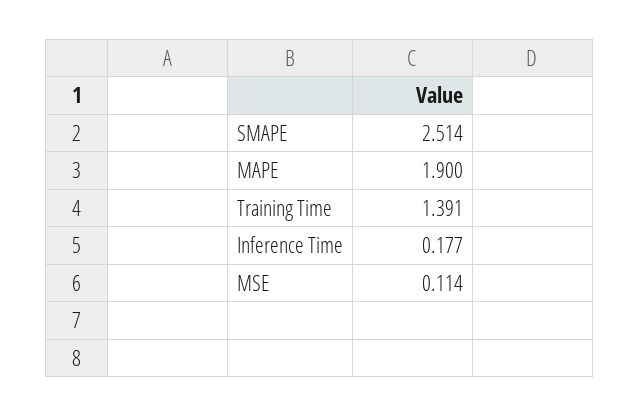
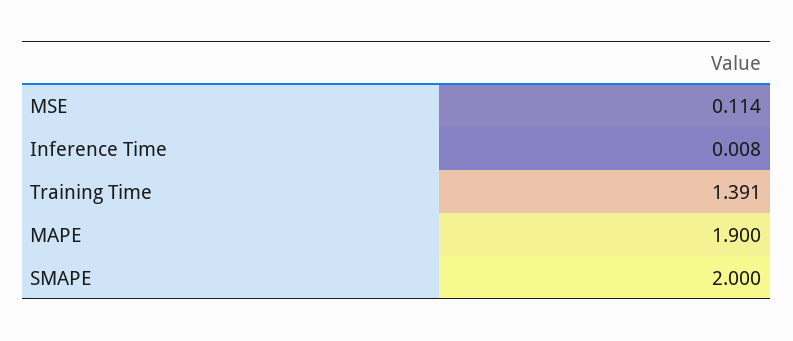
SMAPE: 2.514 -> 2
Inference Time: 0.177 -> 0.008

